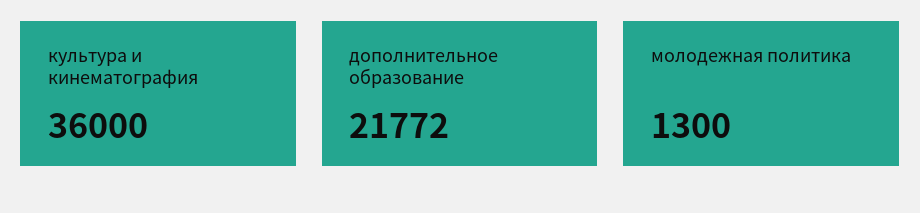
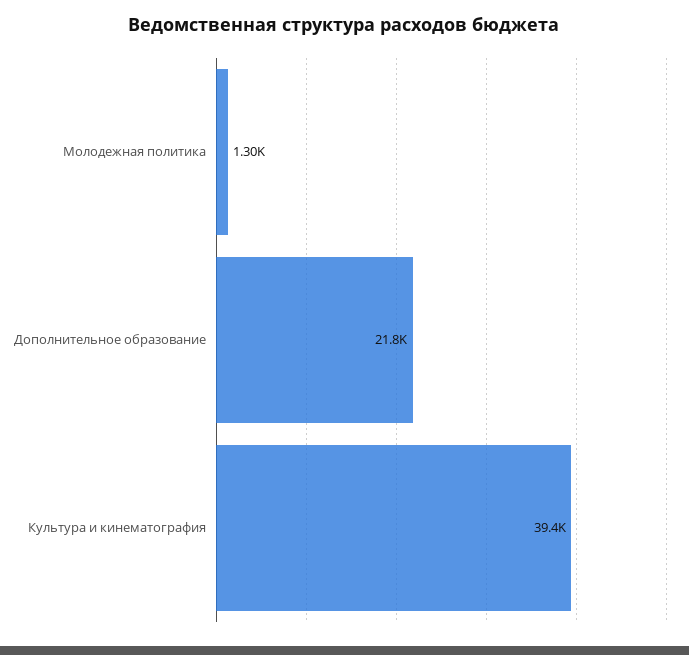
культура и кинематография: 36000 -> 39400

